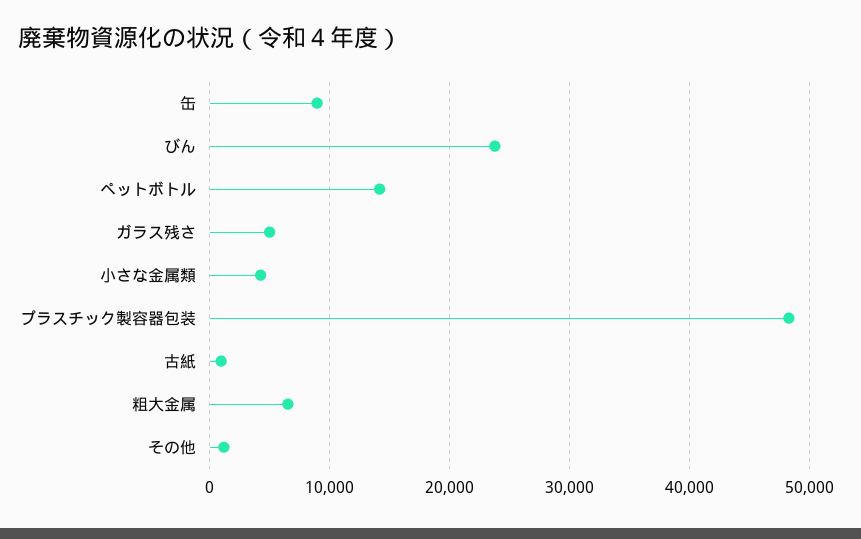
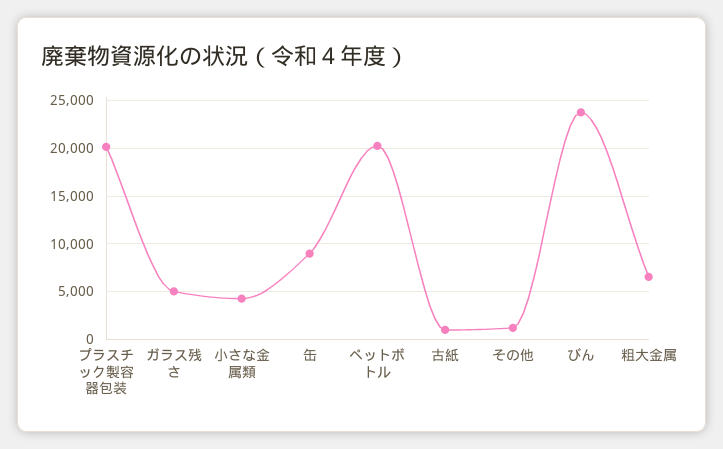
ペットボトル: 14000 -> 20000
プラスチック製容器包装: 48000 -> 20000

